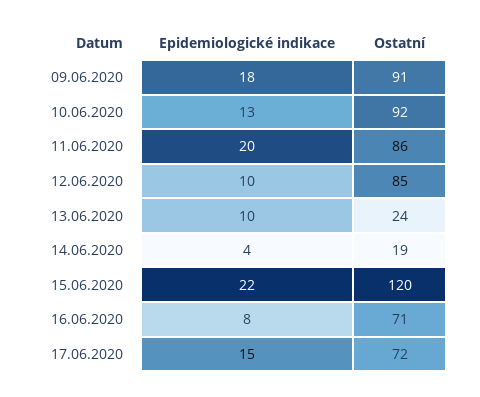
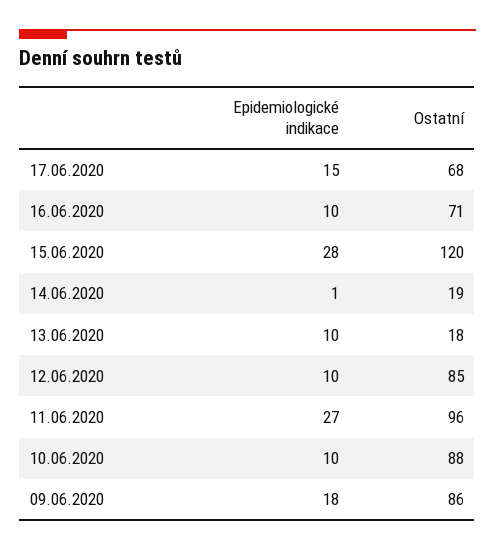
Ostatní, 09.06.2020: 91 -> 86
Epidemiologické indikace, 10.06.2020: 13 -> 10
Ostatní, 10.06.2020: 92 -> 88
Epidemiologické indikace, 11.06.2020: 20 -> 27
Ostatní, 11.06.2020: 86 -> 96
Ostatní, 13.06.2020: 24 -> 18
Epidemiologické indikace, 14.06.2020: 4 -> 1
Epidemiologické indikace, 15.06.2020: 22 -> 28
Epidemiologické indikace, 16.06.2020: 8 -> 10
Ostatní, 17.06.2020: 72 -> 68

